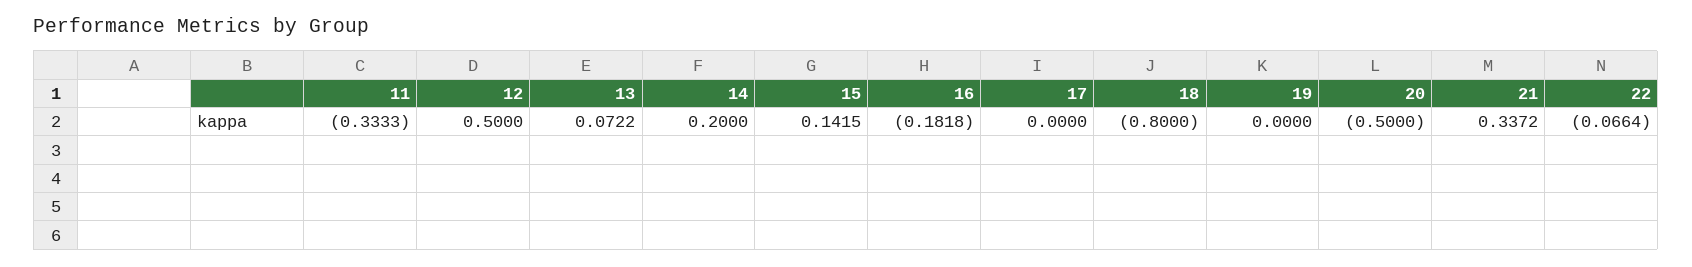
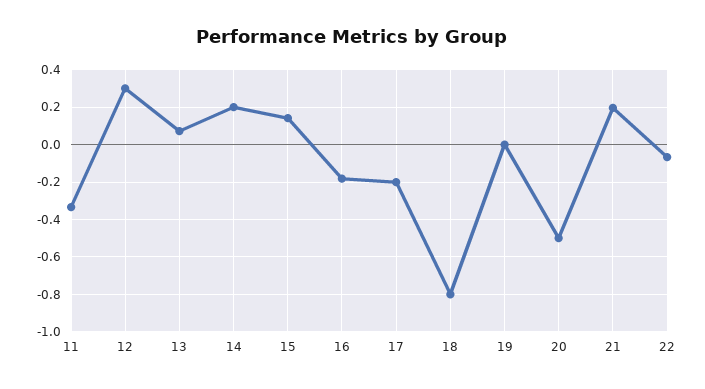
12: 0.5 -> 0.3
17: 0 -> -0.2
21: 0.3372 -> 0.2

